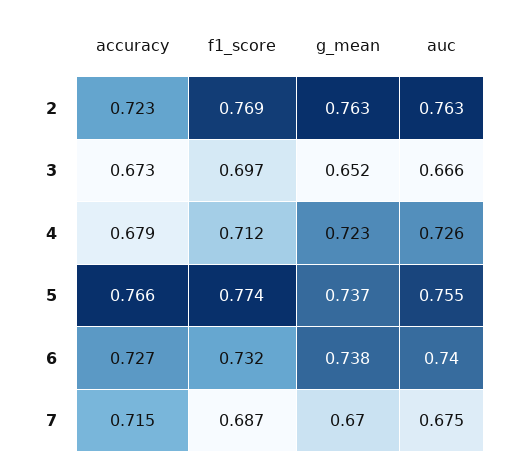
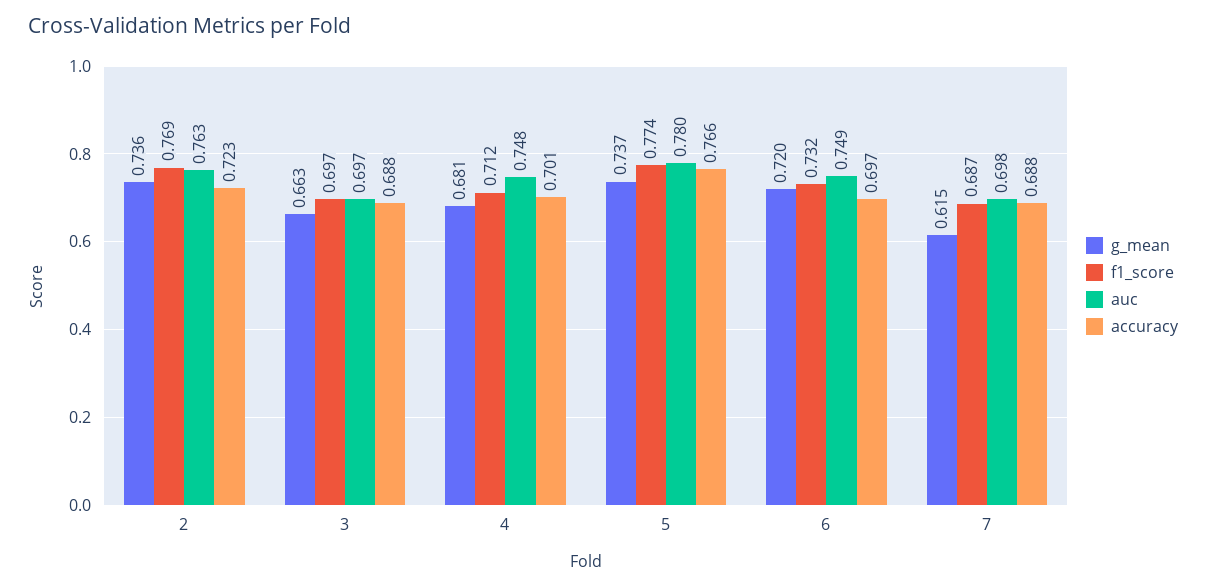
g_mean, 2: 0.763 -> 0.736
accuracy, 3: 0.673 -> 0.688
g_mean, 3: 0.652 -> 0.663
auc, 3: 0.666 -> 0.697
accuracy, 4: 0.679 -> 0.701
g_mean, 4: 0.723 -> 0.681
auc, 4: 0.726 -> 0.748
auc, 5: 0.755 -> 0.78
accuracy, 6: 0.727 -> 0.697
g_mean, 6: 0.738 -> 0.72
auc, 6: 0.74 -> 0.749
accuracy, 7: 0.715 -> 0.688
g_mean, 7: 0.67 -> 0.615
auc, 7: 0.675 -> 0.698

